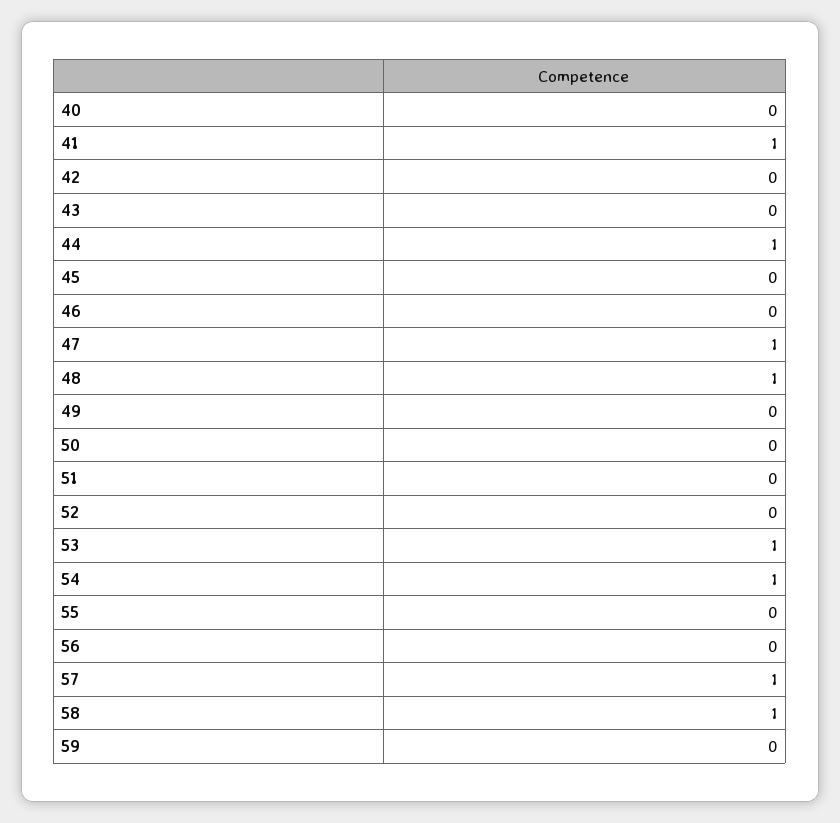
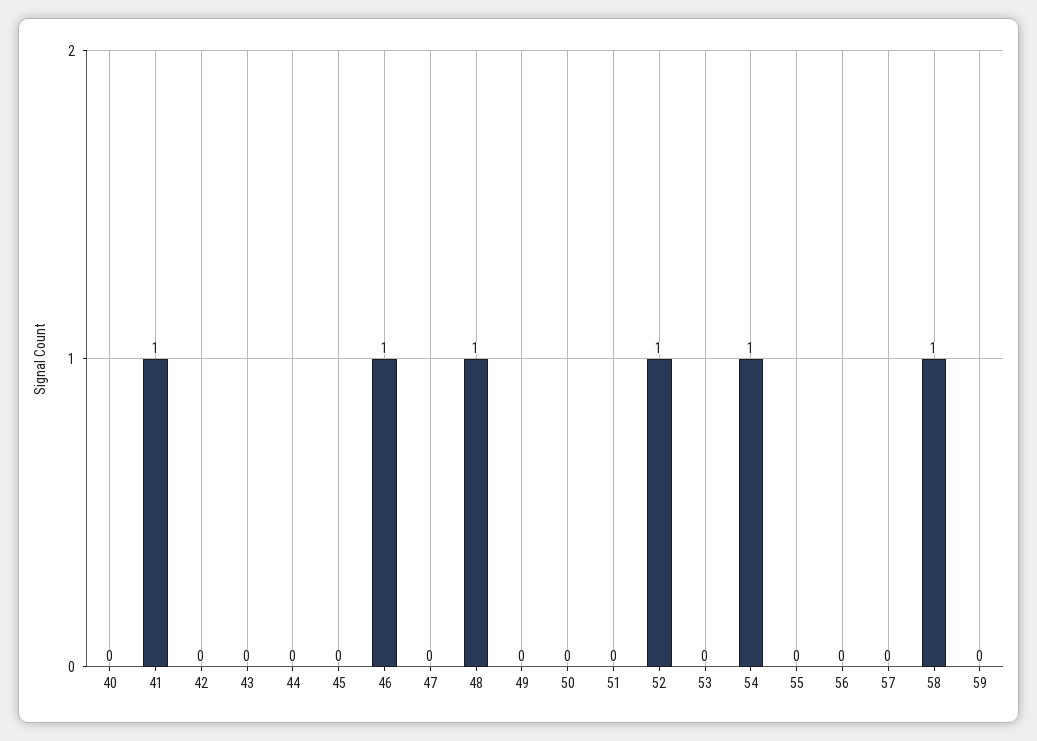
44: 1 -> 0
46: 0 -> 1
47: 1 -> 0
52: 0 -> 1
53: 1 -> 0
57: 1 -> 0

